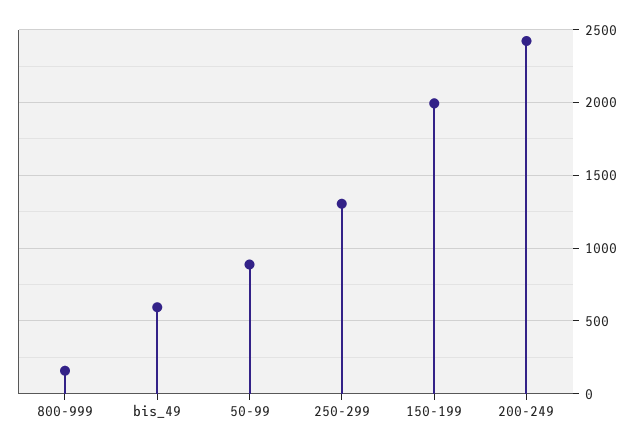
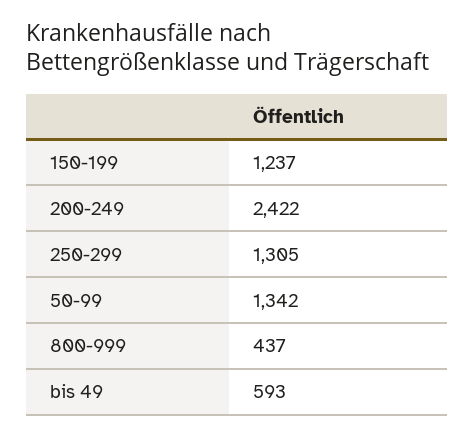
800-999: 150 -> 437
50-99: 900 -> 1342
150-199: 2000 -> 1237

